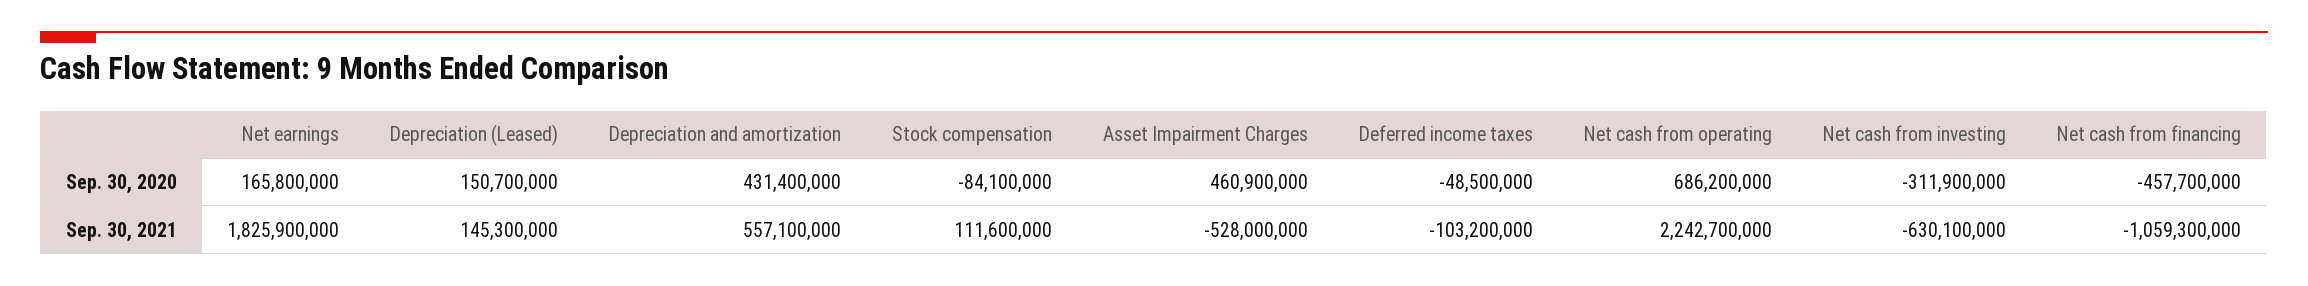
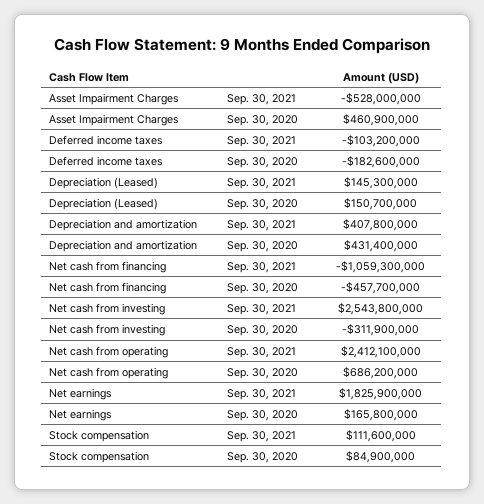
Stock compensation, Sep. 30, 2020: -84100000 -> 84900000
Deferred income taxes, Sep. 30, 2020: -48500000 -> -182600000
Depreciation and amortization, Sep. 30, 2021: 557100000 -> 407800000
Net cash from operating, Sep. 30, 2021: 2242700000 -> 2412100000
Net cash from investing, Sep. 30, 2021: -630100000 -> 2543800000

